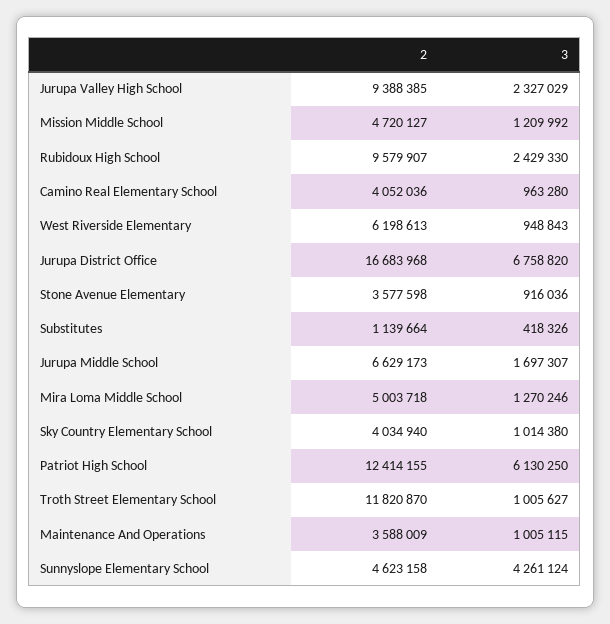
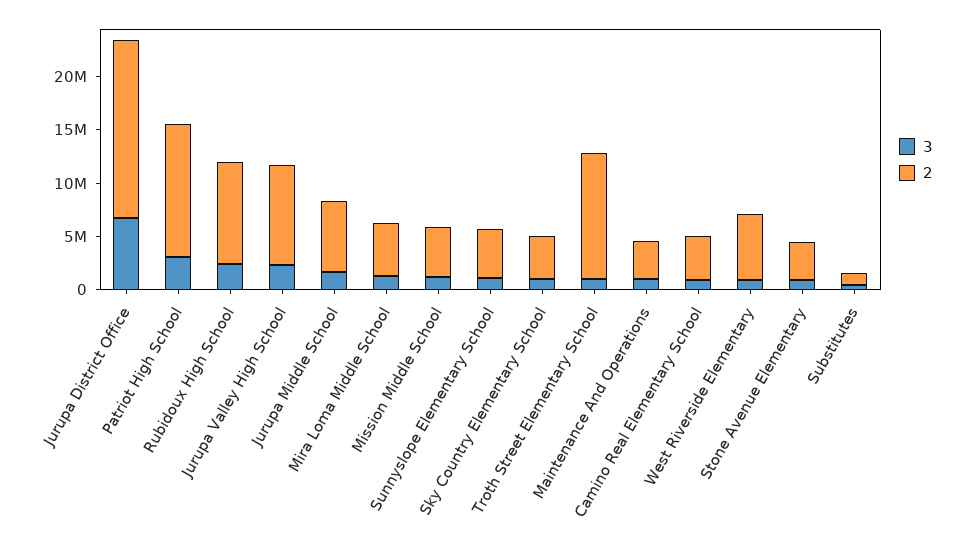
3, Patriot High School: 6130250 -> 3000000
3, Sunnyslope Elementary School: 4261124 -> 1000000

